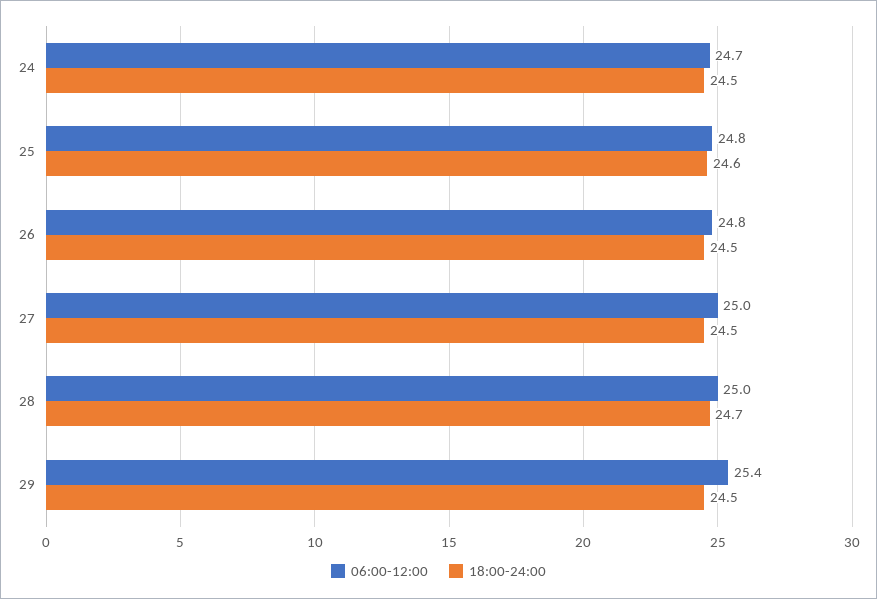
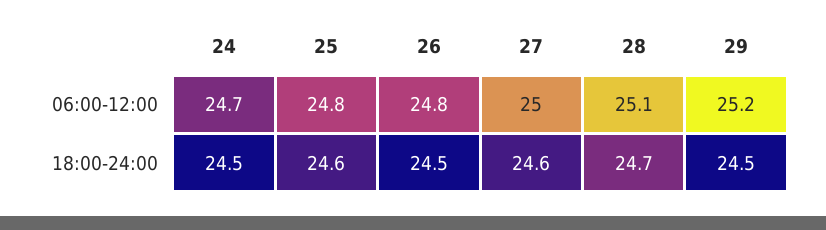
18:00-24:00, 27: 24.5 -> 24.6
06:00-12:00, 28: 25 -> 25.1
06:00-12:00, 29: 25.4 -> 25.2

